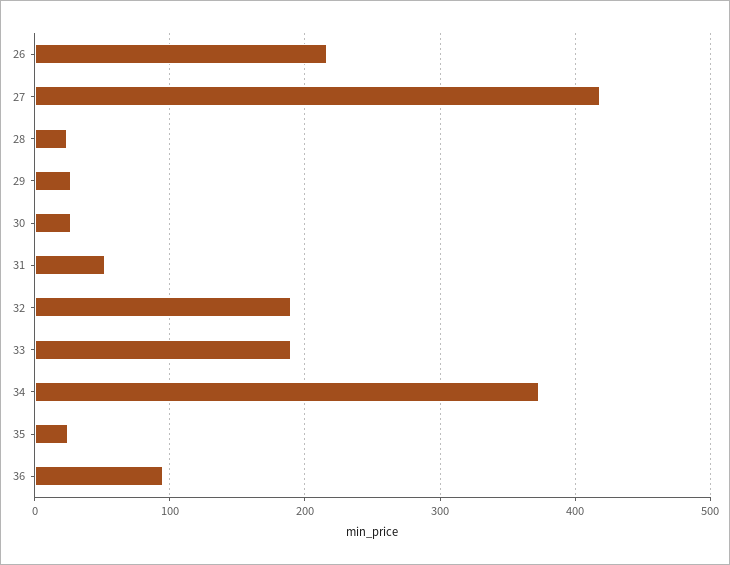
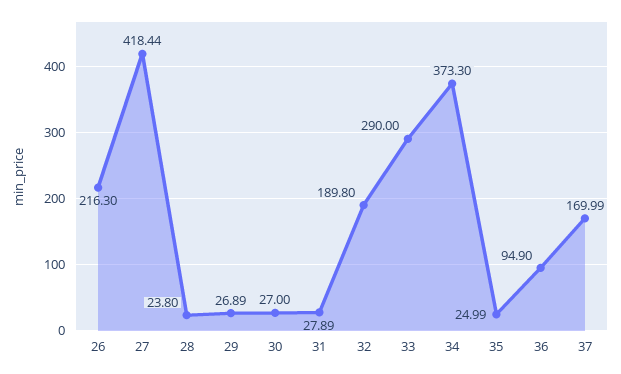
31: 50 -> 27.89
33: 190 -> 290
37: none -> 169.99

